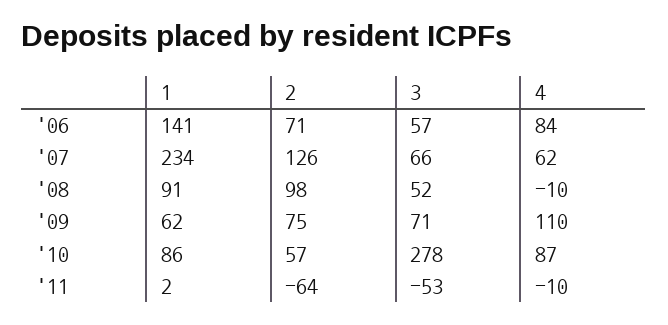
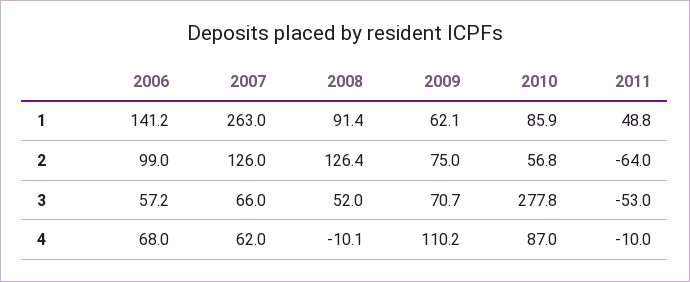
2, '06: 71 -> 99
4, '06: 84 -> 68
1, '07: 234 -> 263
2, '08: 98 -> 126.4
1, '11: 2 -> 48.8

